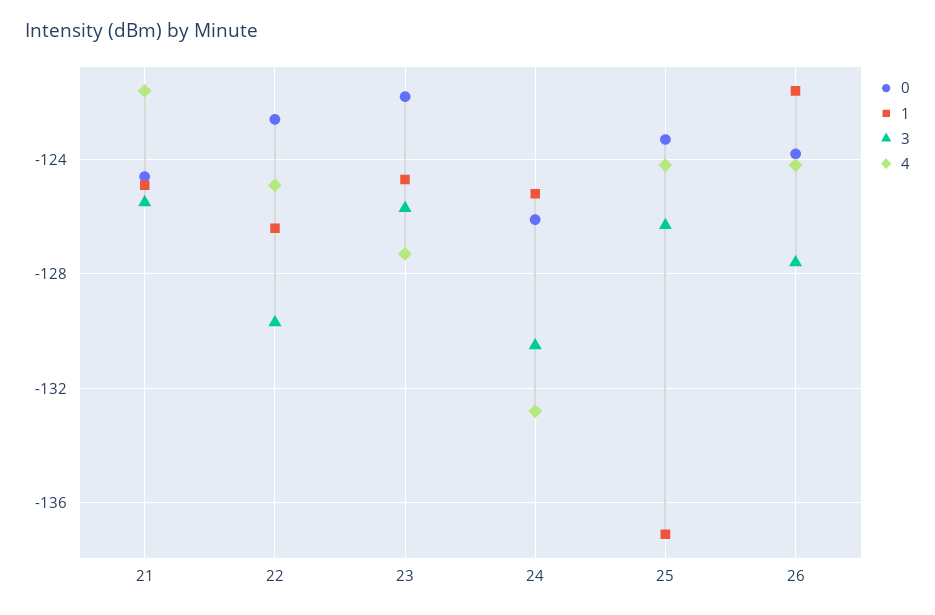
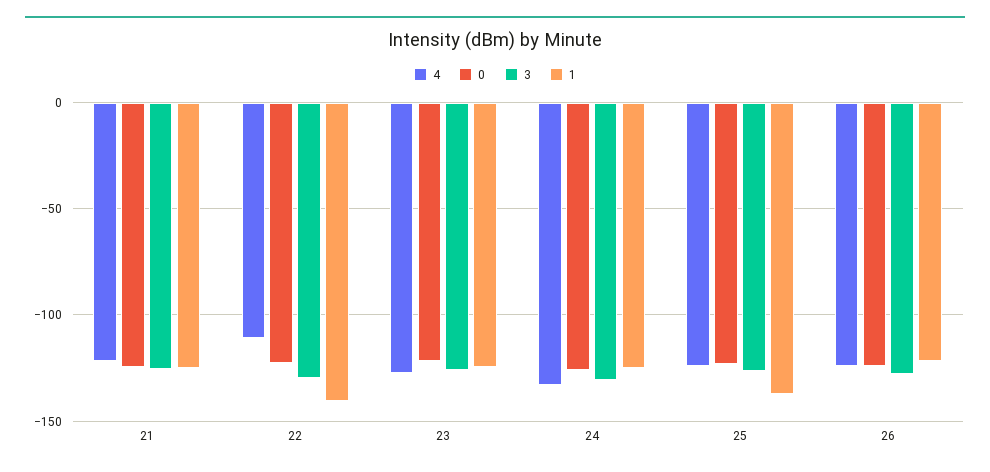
1, 22: -126.5 -> -140
4, 22: -125 -> -110

